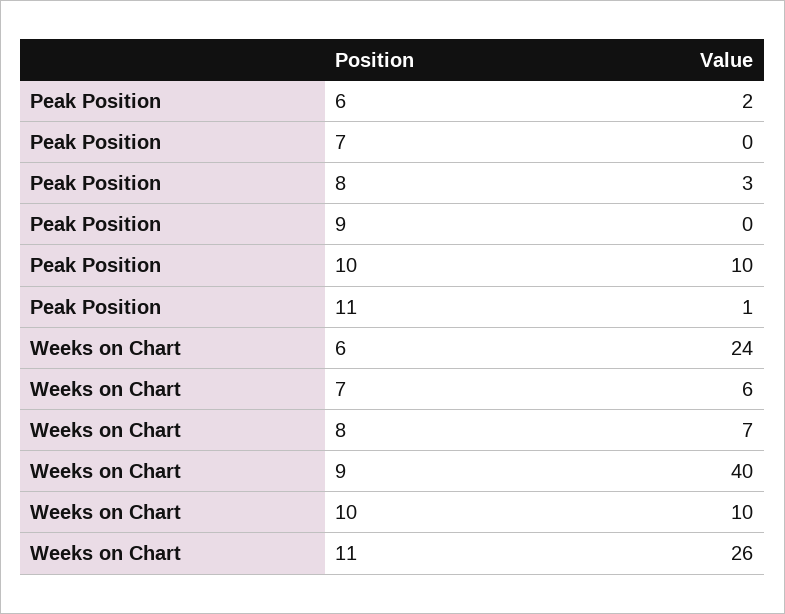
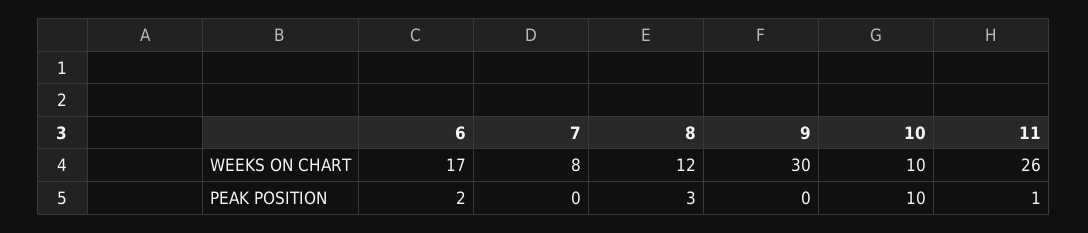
Weeks on Chart, 6: 24 -> 17
Weeks on Chart, 7: 6 -> 8
Weeks on Chart, 8: 7 -> 12
Weeks on Chart, 9: 40 -> 30

